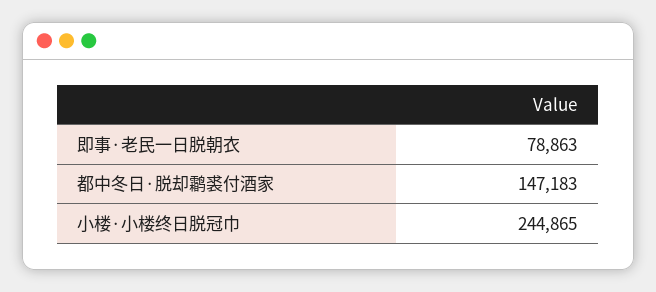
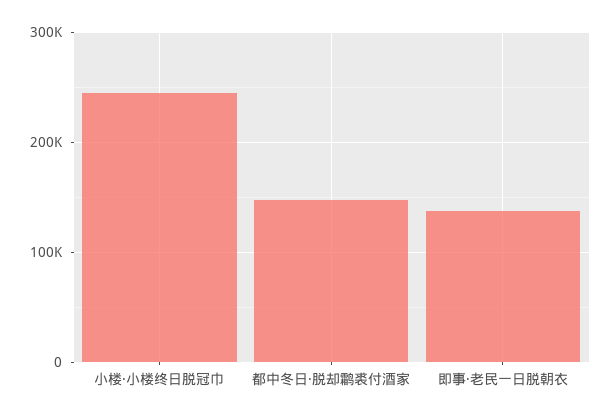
即事·老民一日脱朝衣: 78863 -> 140000

